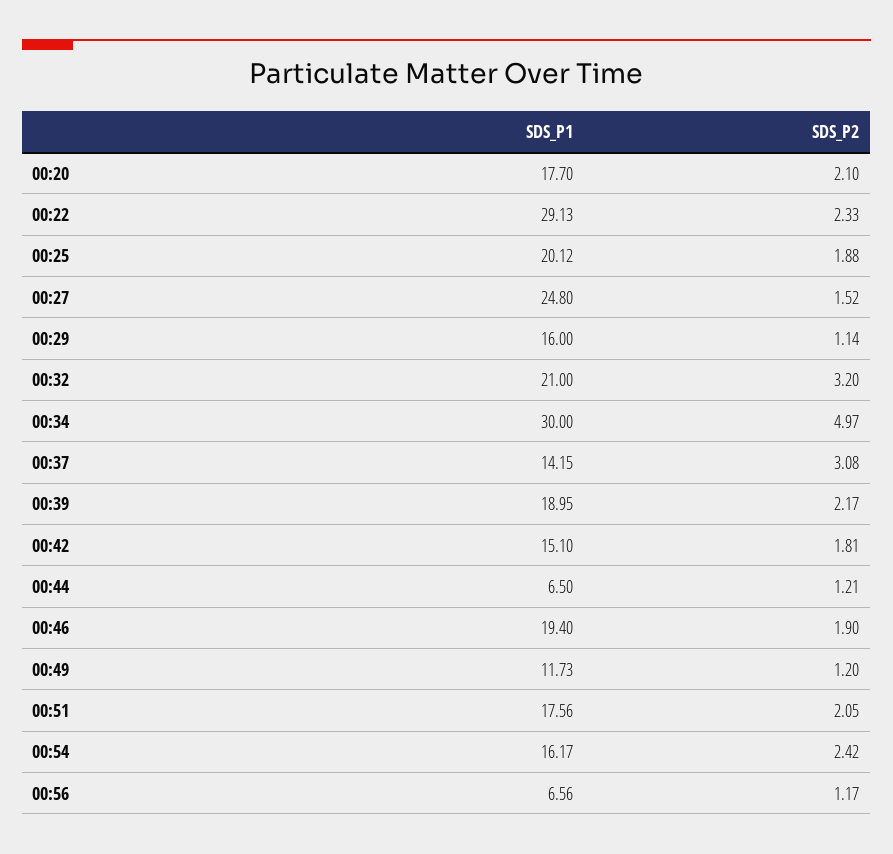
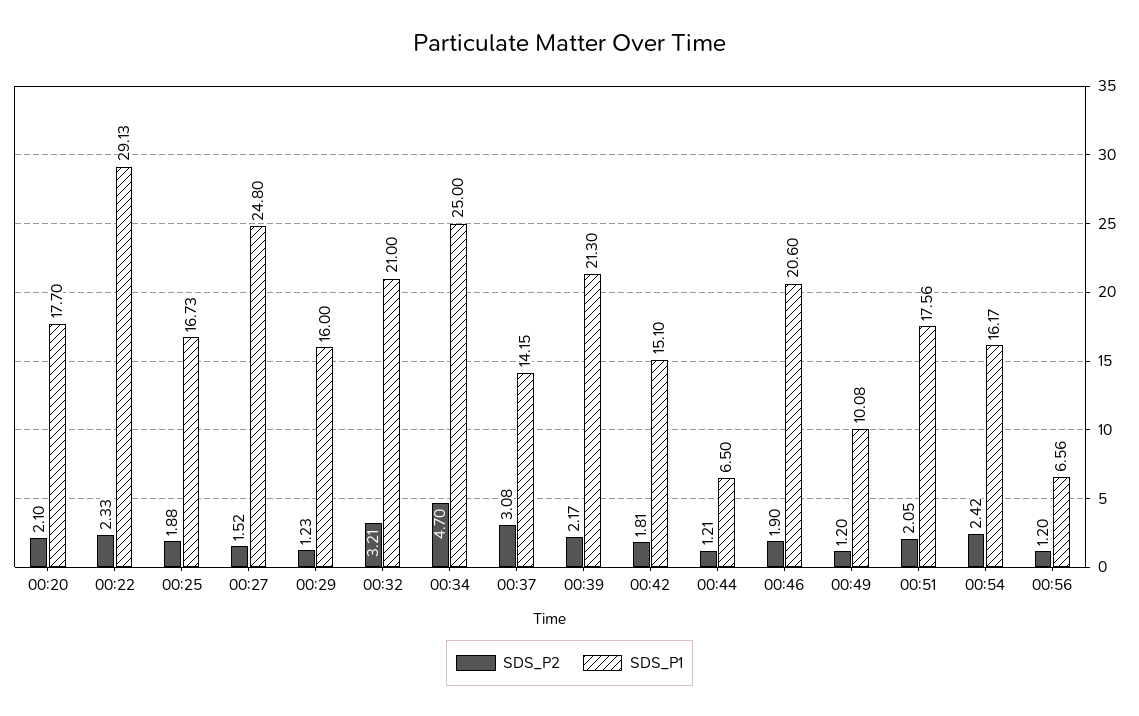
SDS_P1, 00:25: 20.12 -> 16.73
SDS_P2, 00:29: 1.14 -> 1.23
SDS_P2, 00:32: 3.2 -> 3.21
SDS_P1, 00:34: 30 -> 25
SDS_P2, 00:34: 4.97 -> 4.7
SDS_P1, 00:39: 18.95 -> 21.3
SDS_P1, 00:46: 19.4 -> 20.6
SDS_P1, 00:49: 11.73 -> 10.08
SDS_P2, 00:56: 1.17 -> 1.2

